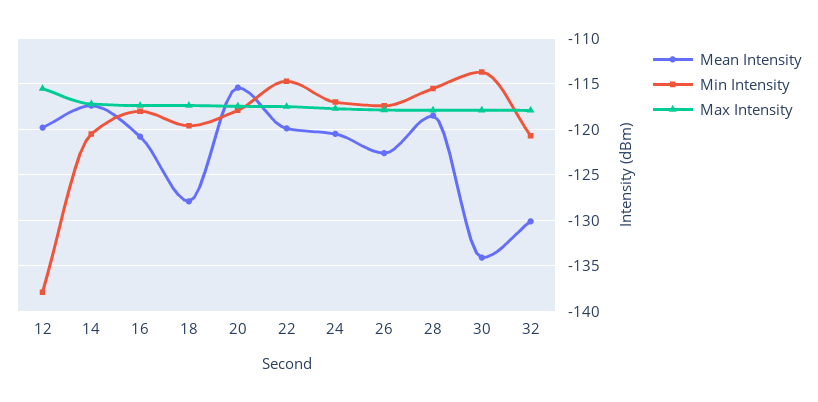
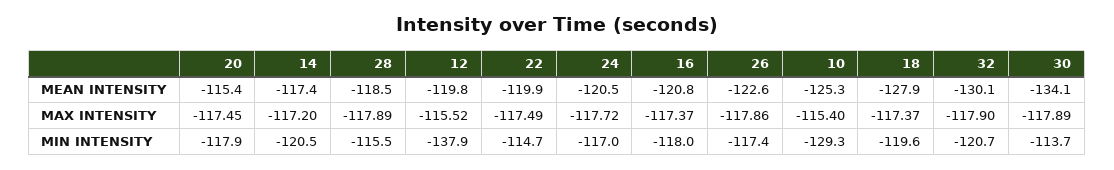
Mean Intensity, 10: none -> -125.3
Max Intensity, 10: none -> -115.4
Min Intensity, 10: none -> -129.3

